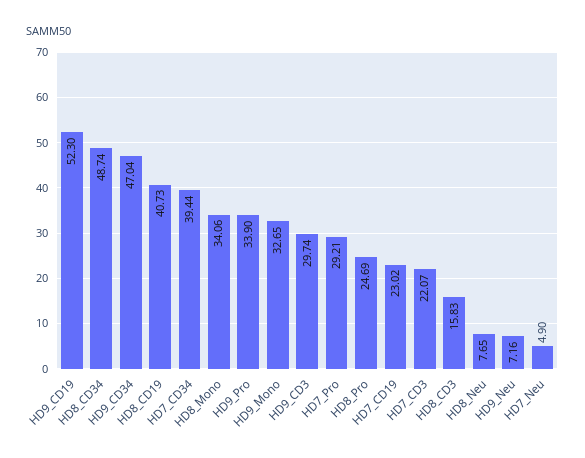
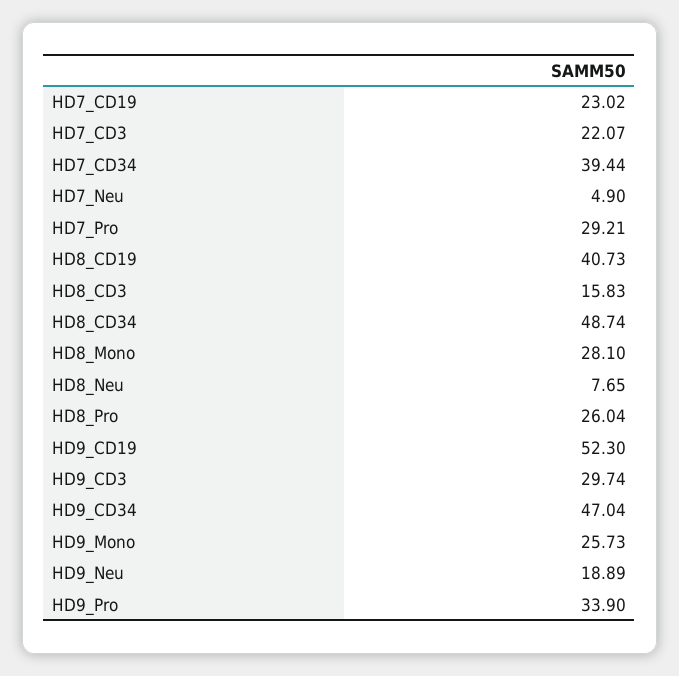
HD8_Mono: 34.06 -> 28.1
HD9_Mono: 32.65 -> 25.73
HD8_Pro: 24.69 -> 26.04
HD9_Neu: 7.16 -> 18.89

